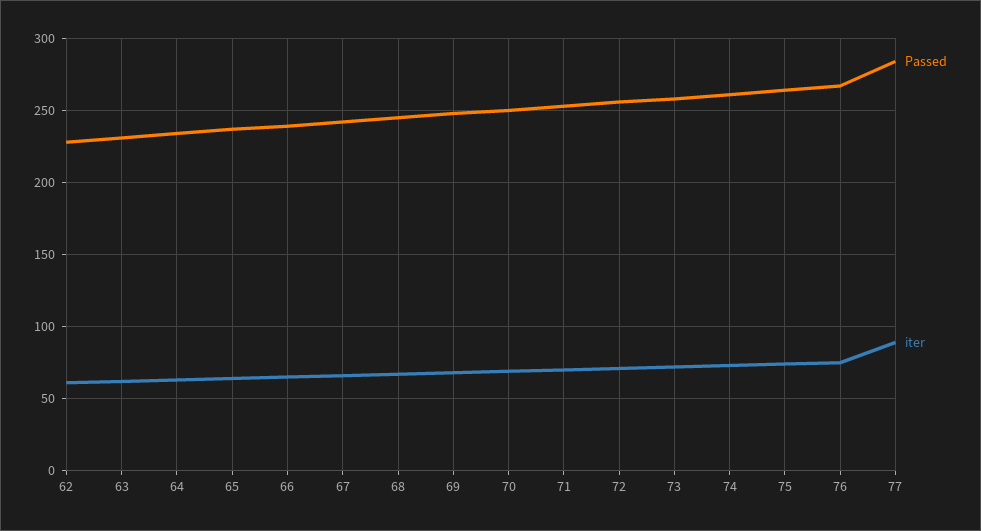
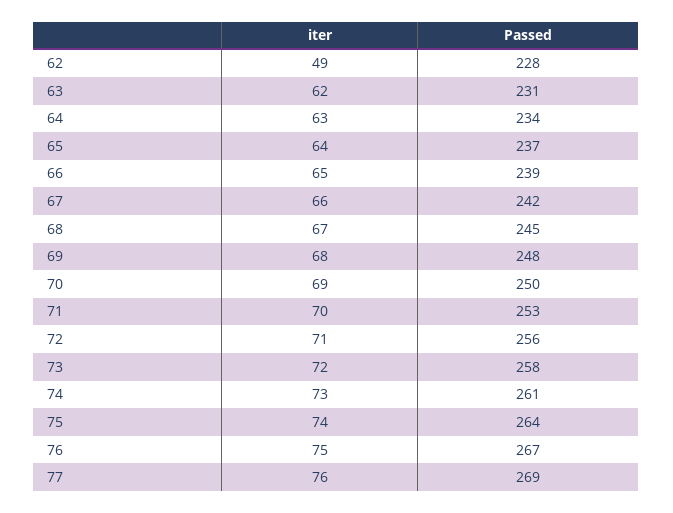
iter, 62: 60 -> 49
Passed, 77: 285 -> 269
iter, 77: 90 -> 76

